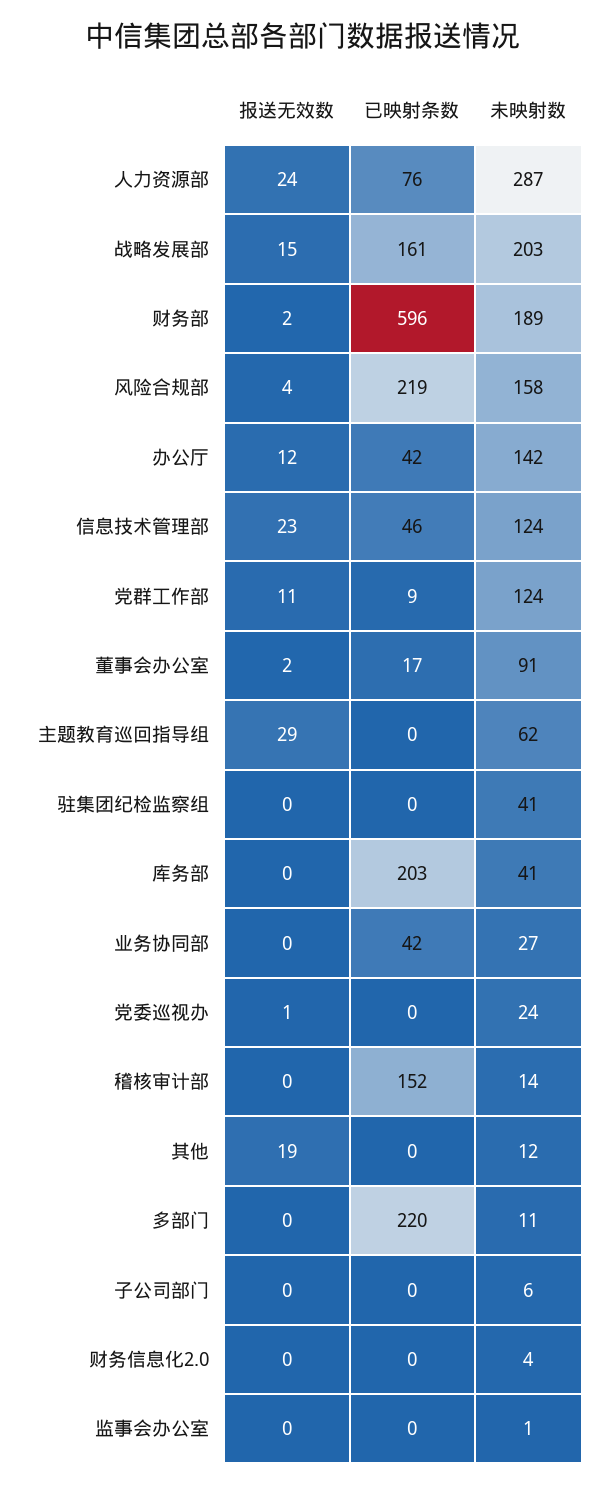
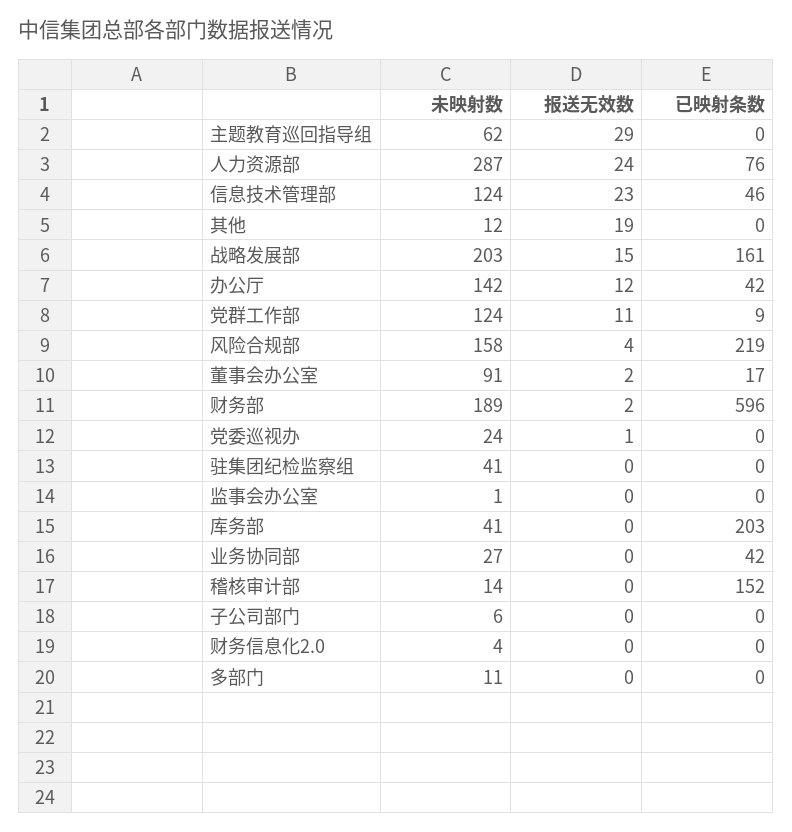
已映射条数, 多部门: 220 -> 0

